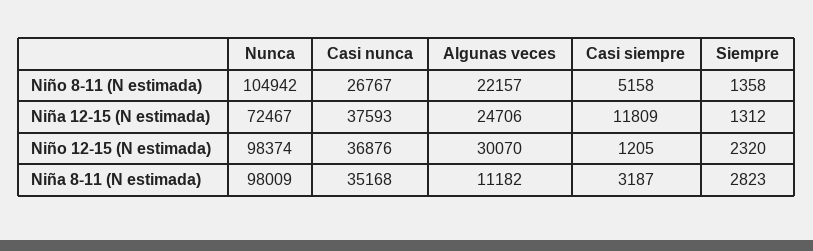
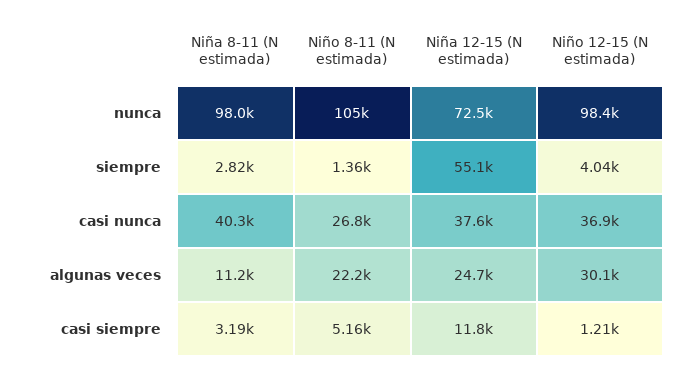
Siempre, Niña 12-15 (N estimada): 1312 -> 55100
Siempre, Niño 12-15 (N estimada): 2320 -> 4040
Casi nunca, Niña 8-11 (N estimada): 35168 -> 40300

